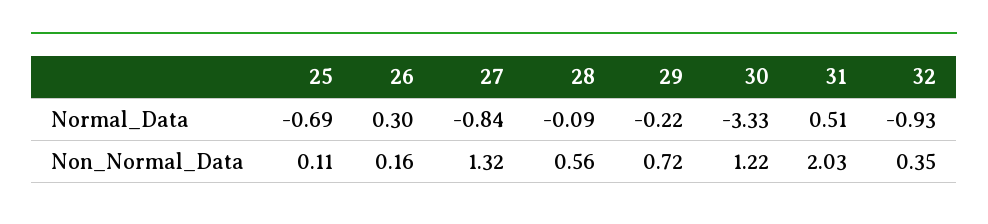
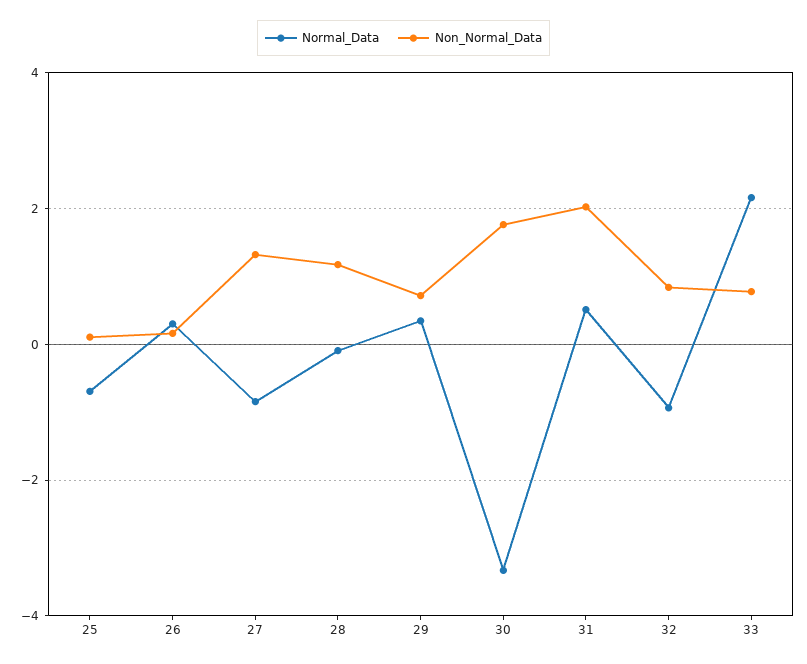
Normal_Data, 29: -0.22 -> 0.4
Non_Normal_Data, 28: 0.56 -> 1.2
Non_Normal_Data, 30: 1.22 -> 1.8
Non_Normal_Data, 32: 0.35 -> 0.8
Normal_Data, 33: none -> 2.2
Non_Normal_Data, 33: none -> 0.8

